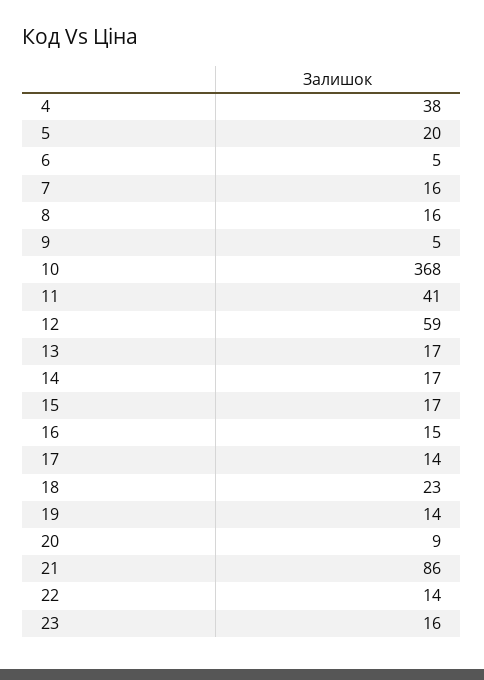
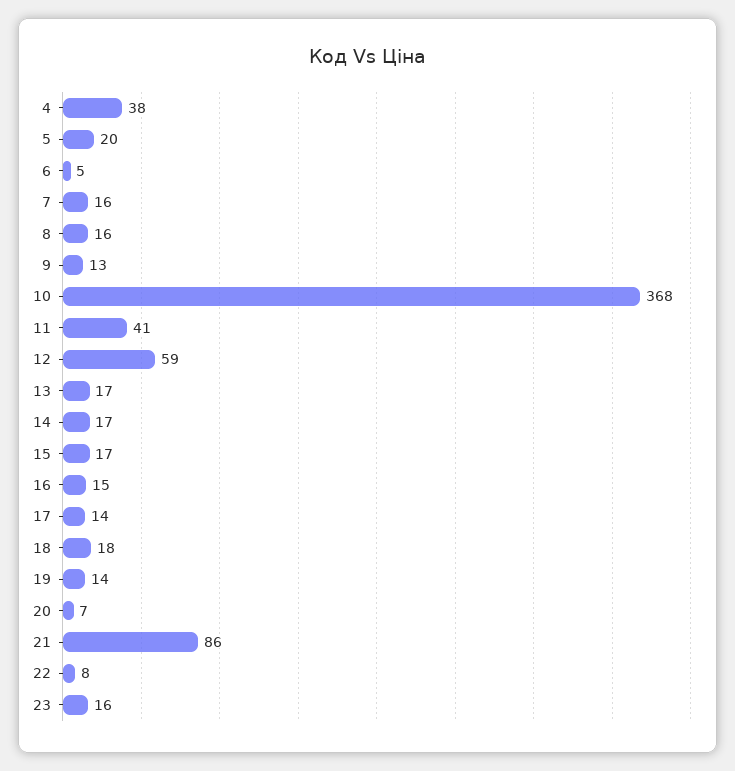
9: 5 -> 13
18: 23 -> 18
20: 9 -> 7
22: 14 -> 8

